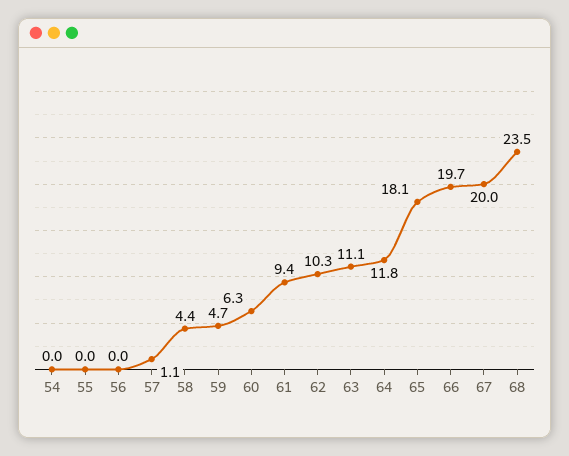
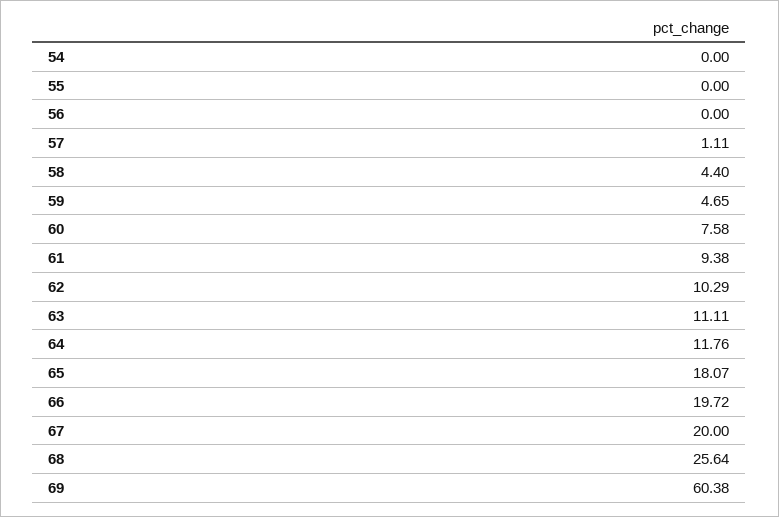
60: 6.3 -> 7.58
68: 23.5 -> 25.64
69: none -> 60.38

